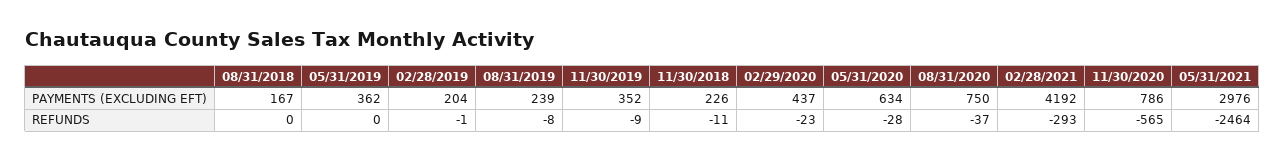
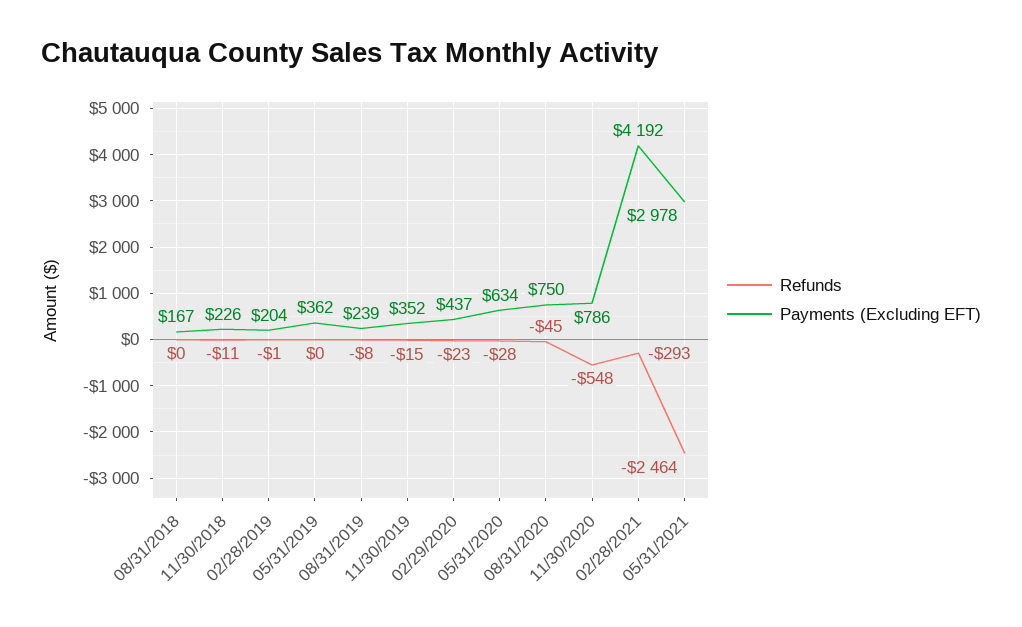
PAYMENTS (EXCLUDING EFT), 05/31/2021: 2976 -> 2978
REFUNDS, 11/30/2019: -9 -> -15
REFUNDS, 08/31/2020: -37 -> -45
REFUNDS, 11/30/2020: -565 -> -548

